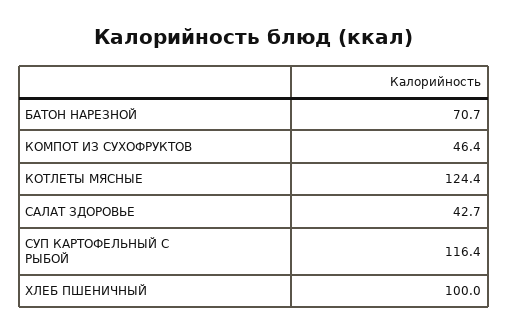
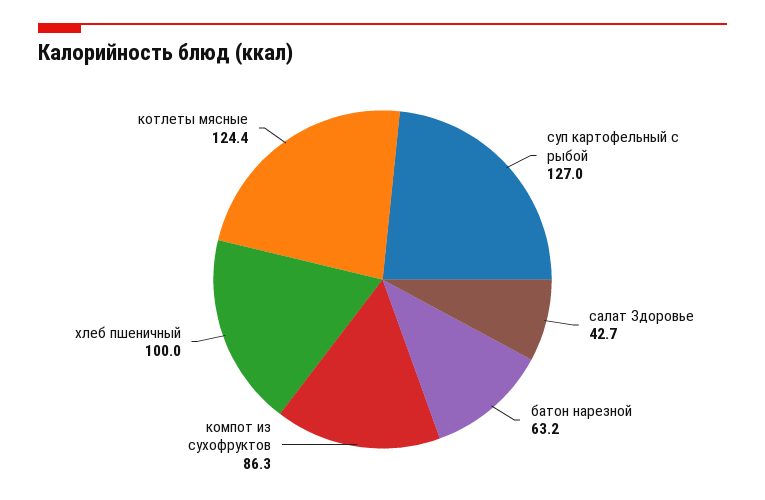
БАТОН НАРЕЗНОЙ: 70.7 -> 63.2
КОМПОТ ИЗ СУХОФРУКТОВ: 46.4 -> 86.3
СУП КАРТОФЕЛЬНЫЙ С РЫБОЙ: 116.4 -> 127

